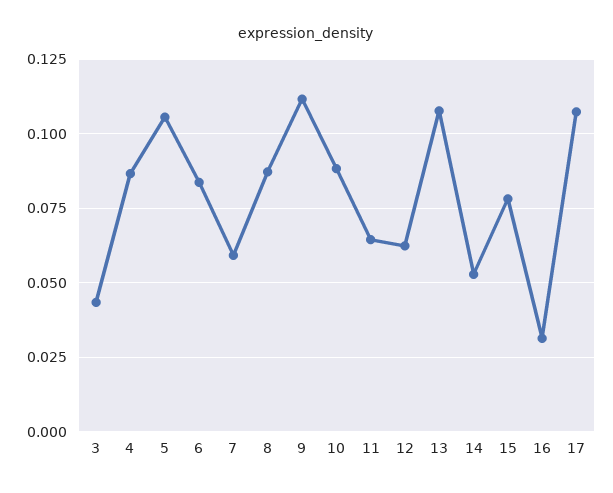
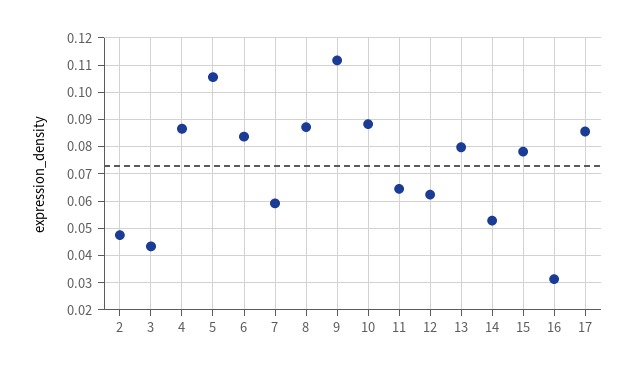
13: 0.1075 -> 0.08
17: 0.1075 -> 0.085
2: none -> 0.0475

